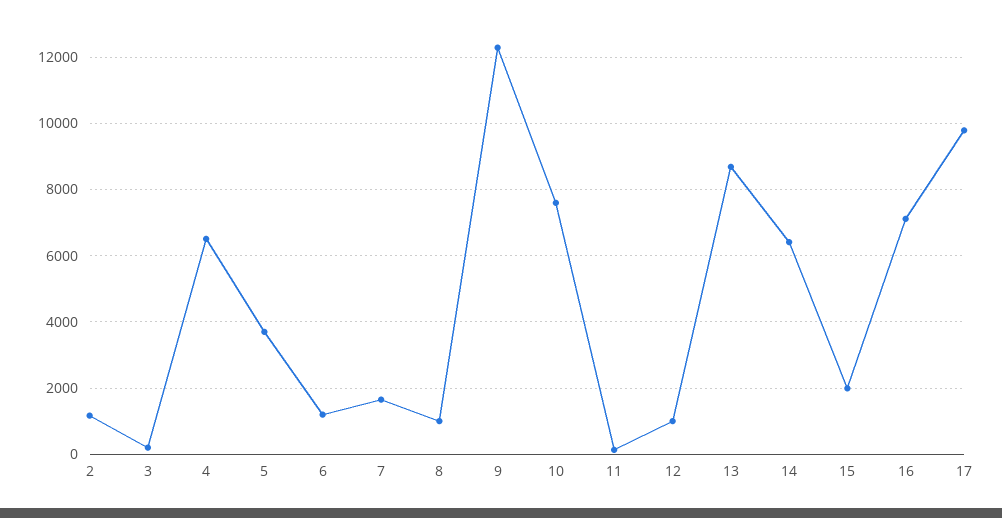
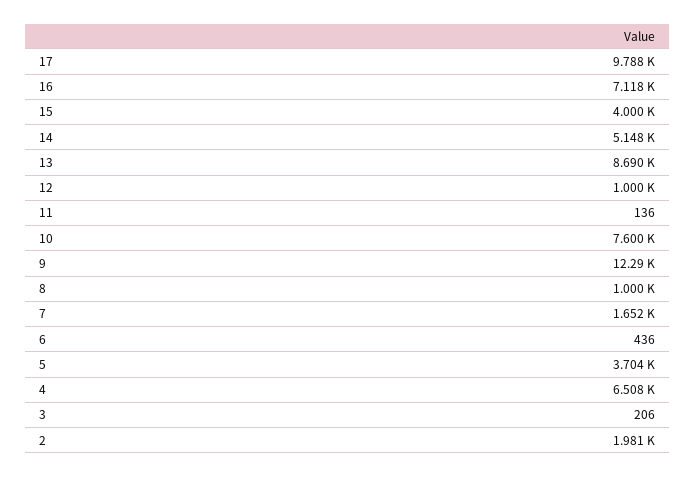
2: 1200 -> 1981
6: 1200 -> 436
14: 6400 -> 5148
15: 2000 -> 4000

